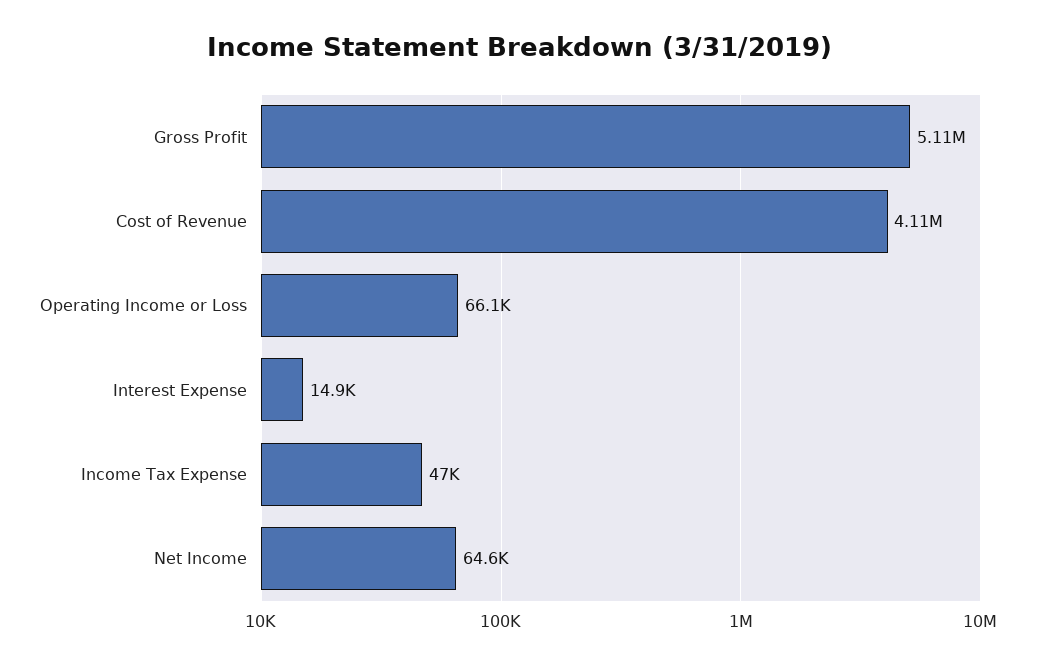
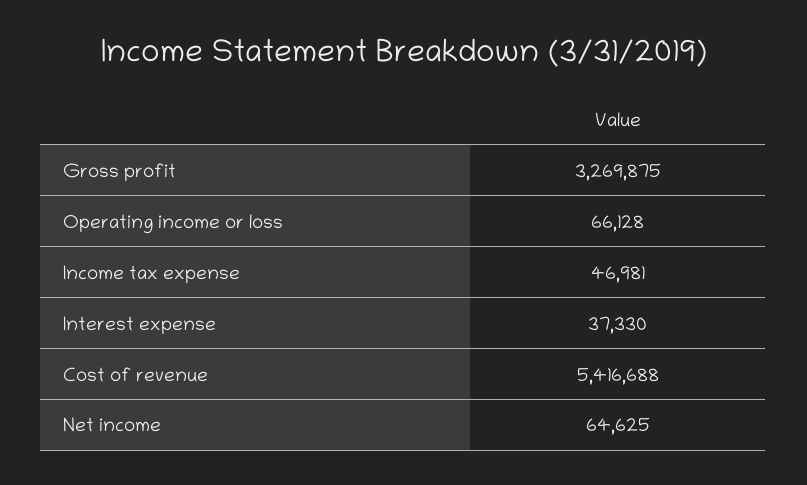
Gross Profit: 5110000 -> 3269875
Cost of Revenue: 4110000 -> 5416688
Interest Expense: 14900 -> 37330

